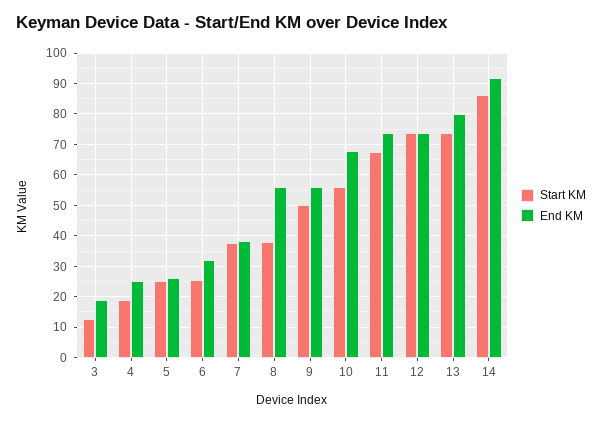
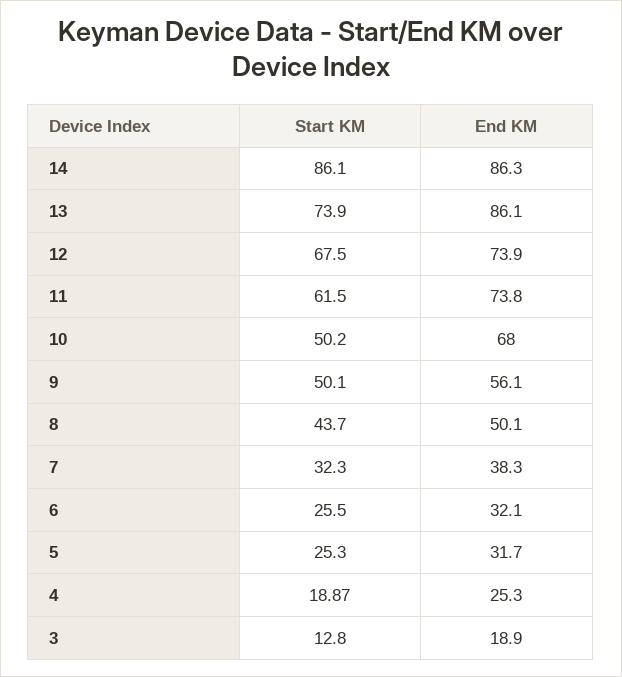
End KM, 5: 26 -> 31.7
Start KM, 7: 38 -> 32.3
Start KM, 8: 38 -> 43.7
End KM, 8: 56 -> 50.1
Start KM, 10: 56 -> 50.2
Start KM, 11: 68 -> 61.5
Start KM, 12: 74 -> 67.5
End KM, 13: 80 -> 86.1
End KM, 14: 92 -> 86.3

